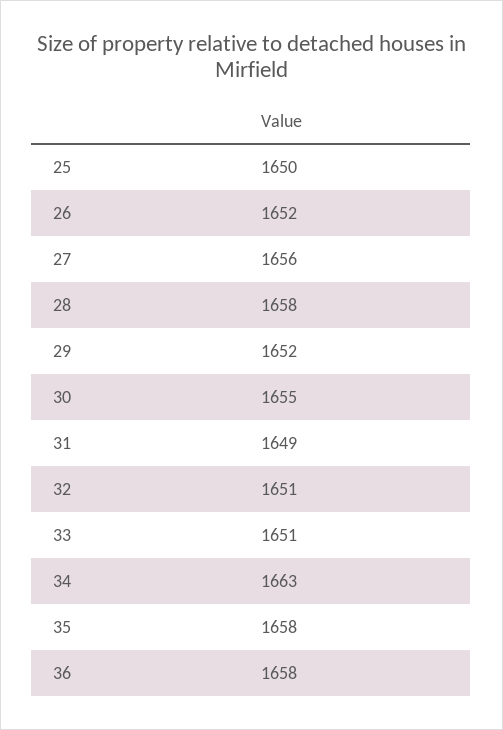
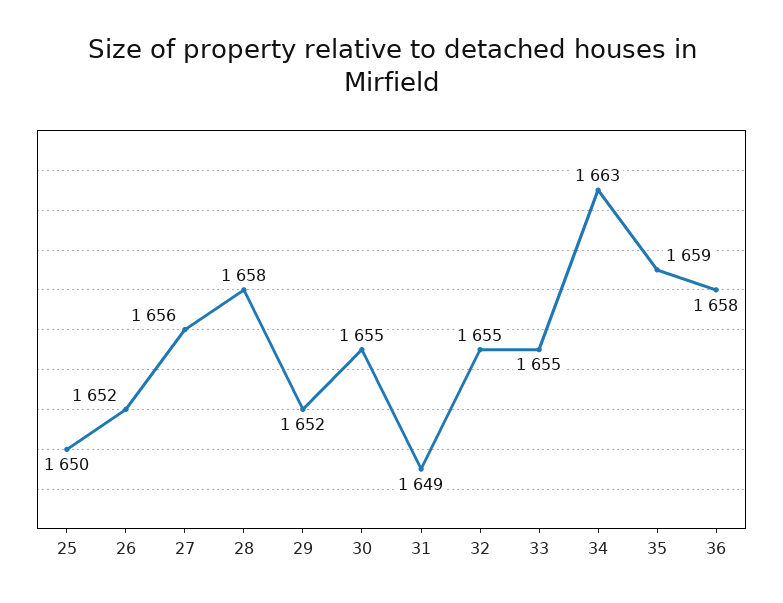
32: 1651 -> 1655
33: 1651 -> 1655
35: 1658 -> 1659

